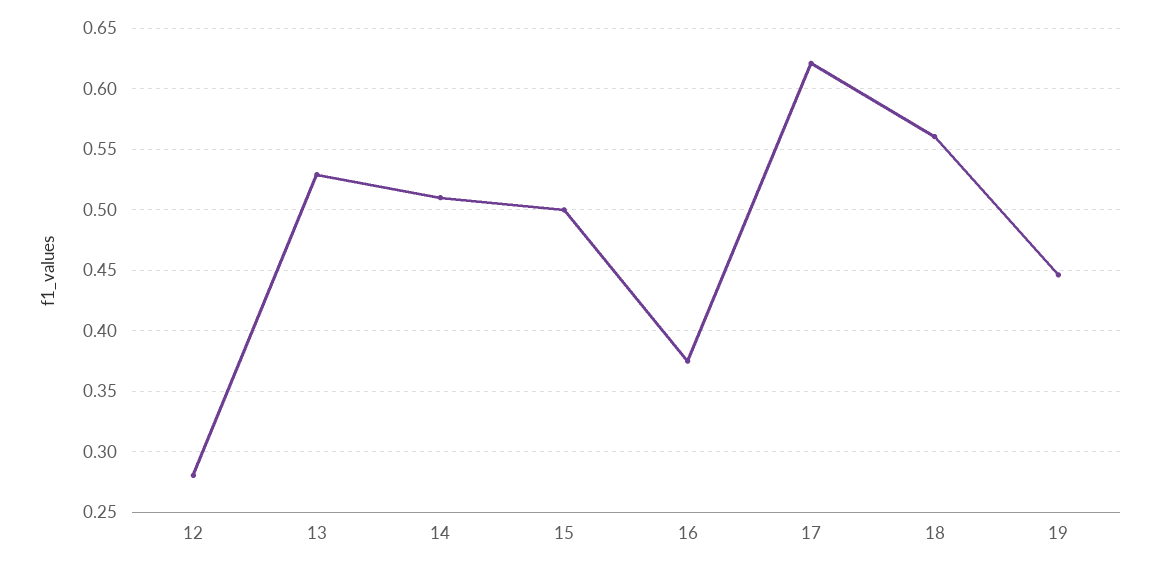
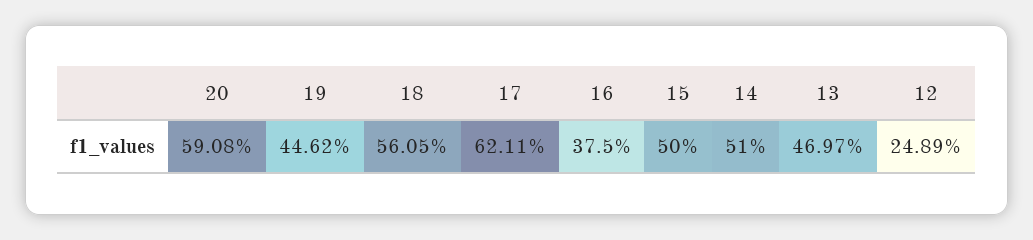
12: 0.28 -> 0.2489
13: 0.53 -> 0.4697
20: none -> 0.5908

